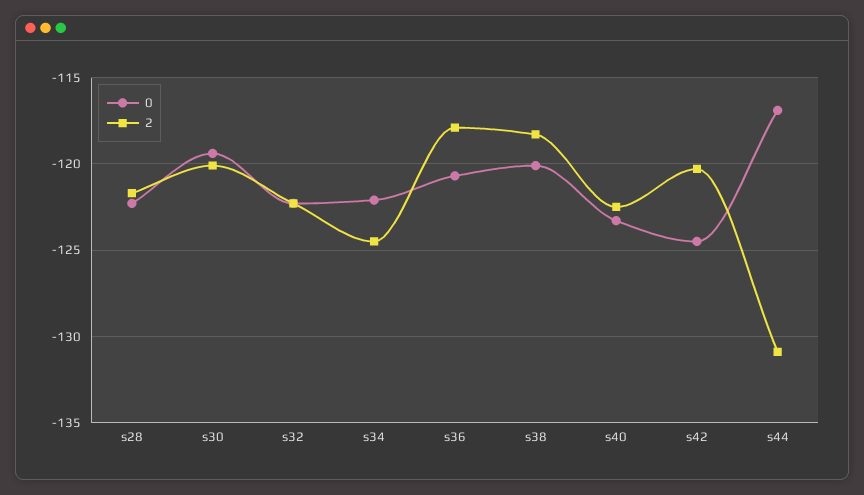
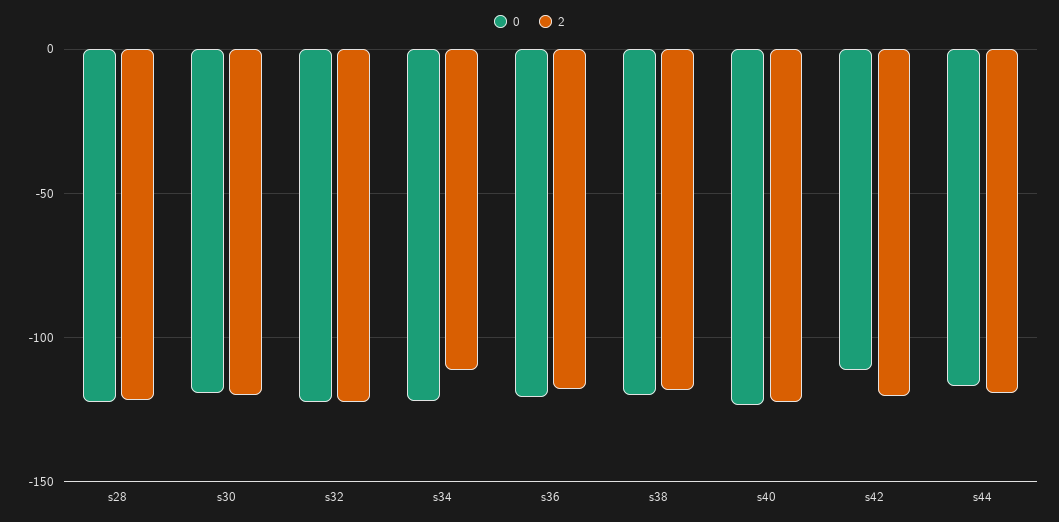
2, s34: -124.5 -> -110
0, s42: -124.5 -> -110
2, s44: -131 -> -120

